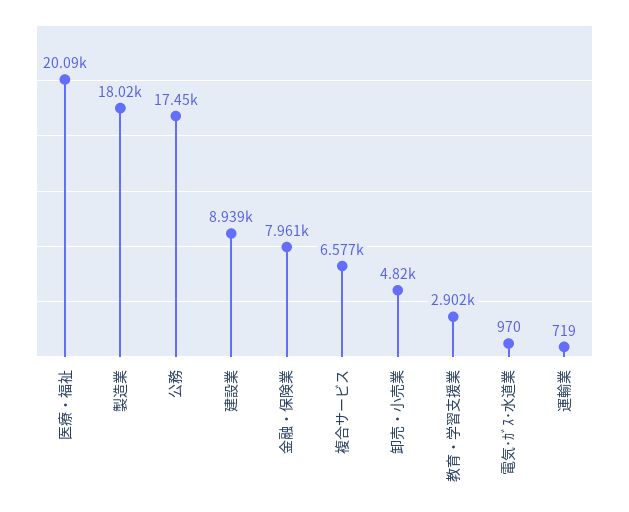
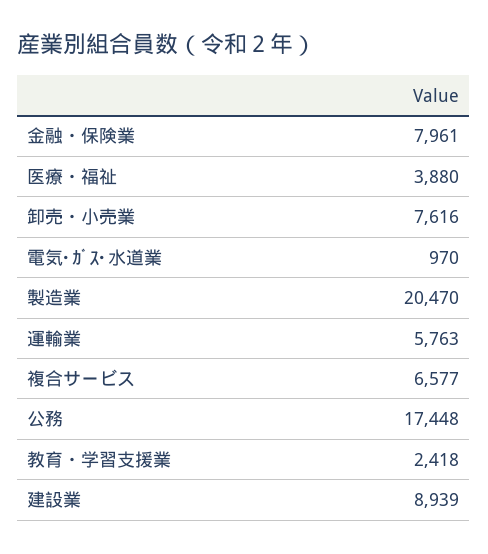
医療・福祉: 20090 -> 3880
製造業: 18020 -> 20470
卸売・小売業: 4820 -> 7616
教育・学習支援業: 2902 -> 2418
運輸業: 719 -> 5763

